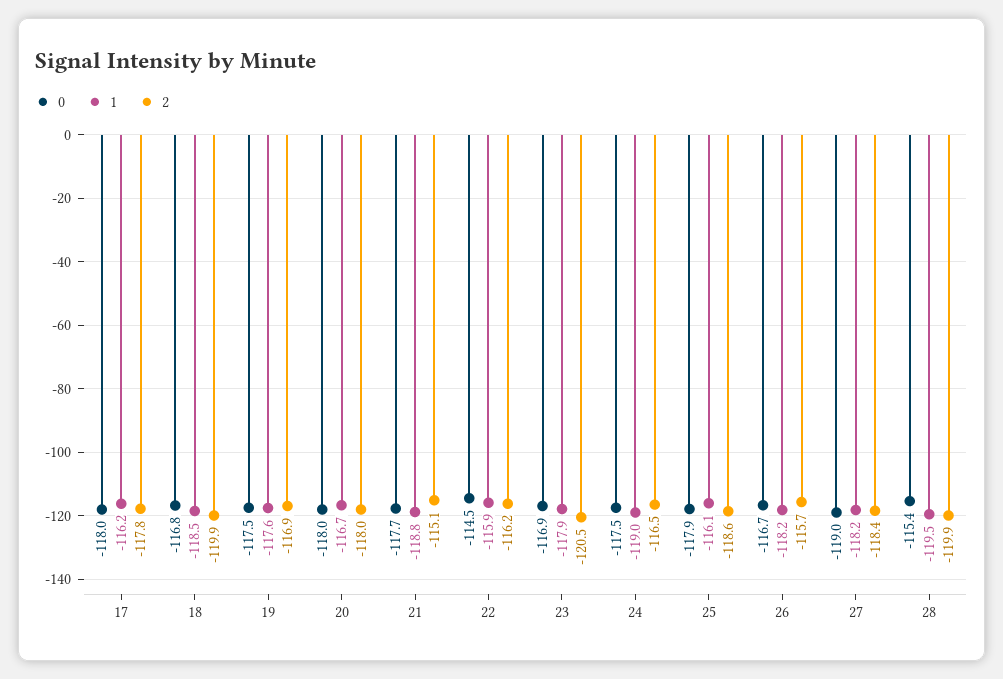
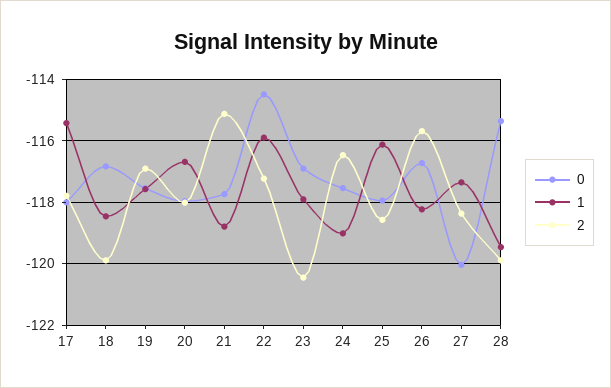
1, 17: -116.2 -> -115.4
2, 22: -116.2 -> -117.2
0, 27: -119 -> -120
1, 27: -118.2 -> -117.4

